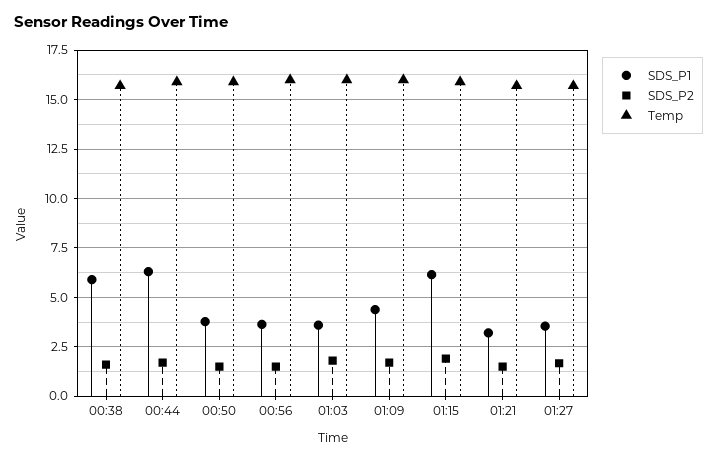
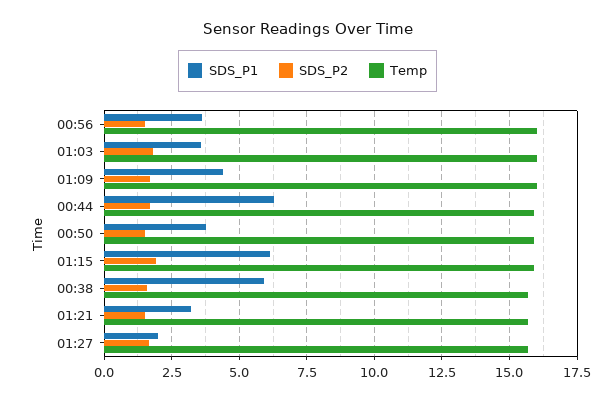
SDS_P1, 01:27: 3.5 -> 2

